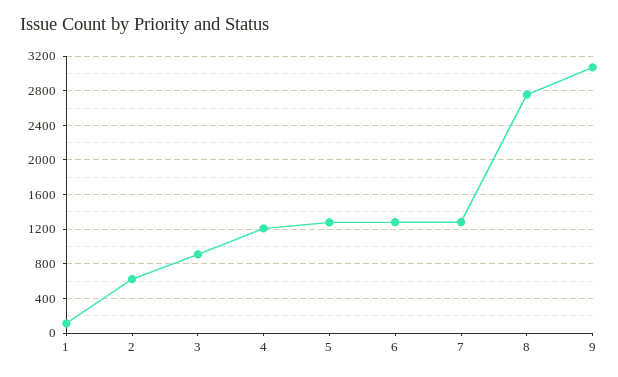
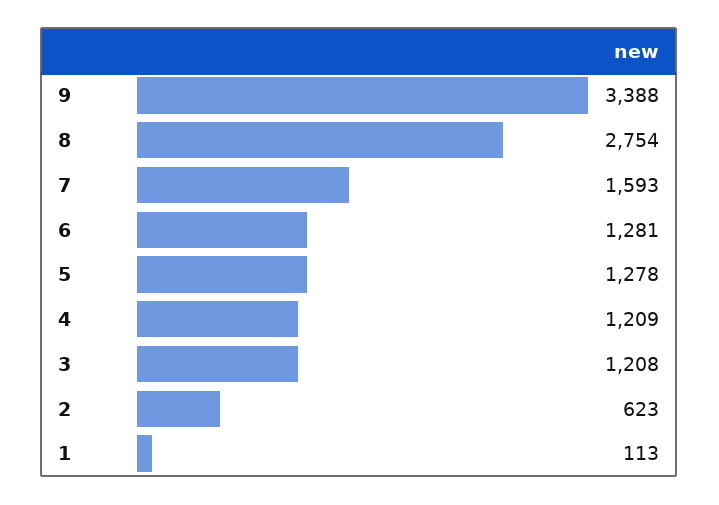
3: 900 -> 1208
7: 1300 -> 1593
9: 3100 -> 3388

